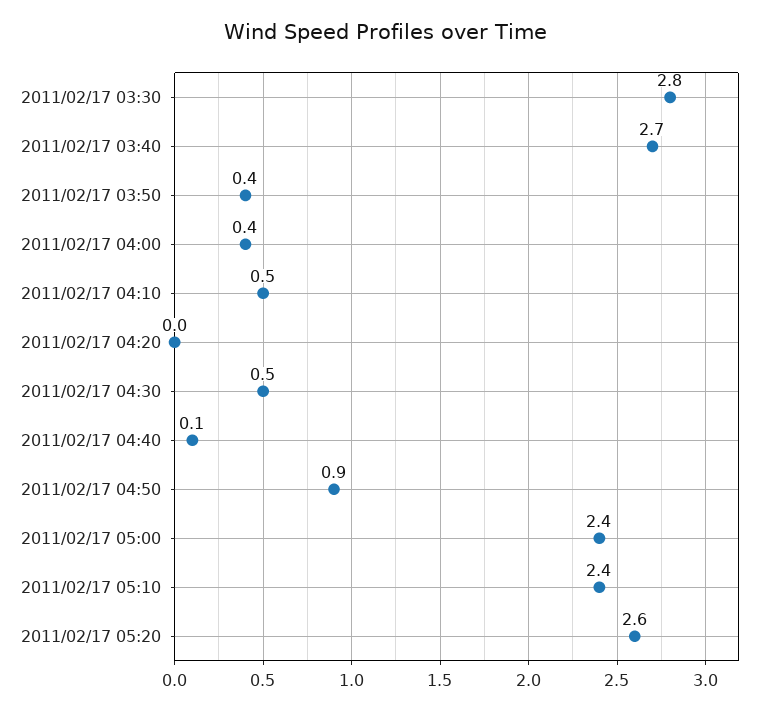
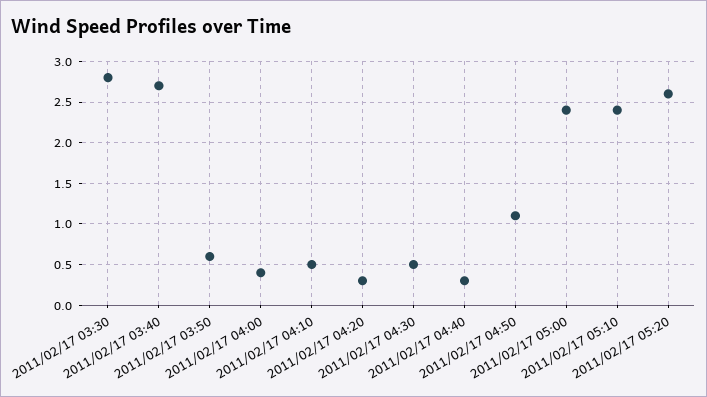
2011/02/17 03:50: 0.4 -> 0.6
2011/02/17 04:20: 0 -> 0.3
2011/02/17 04:40: 0.1 -> 0.3
2011/02/17 04:50: 0.9 -> 1.1

